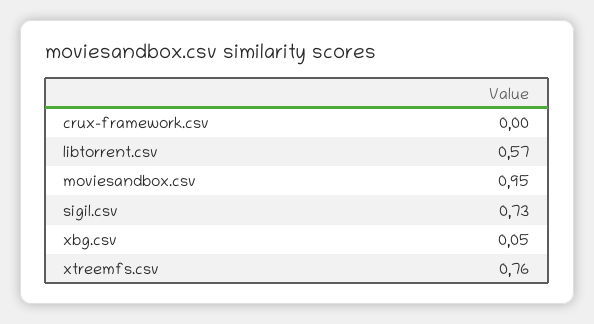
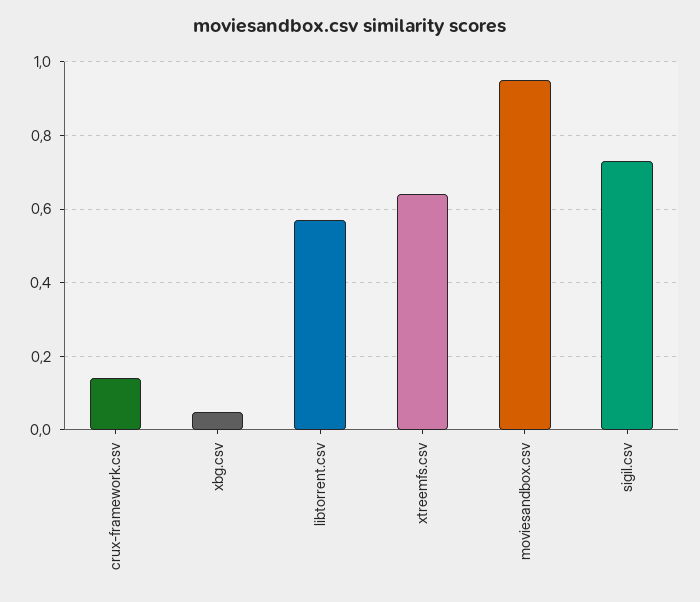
crux-framework.csv: 0 -> 0.15
xtreemfs.csv: 0.76 -> 0.65

